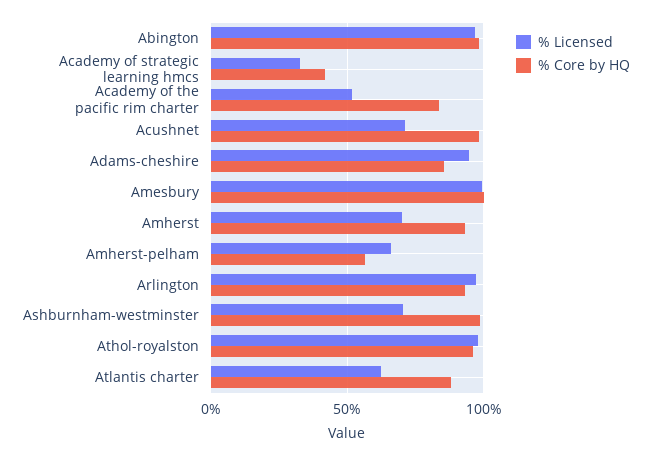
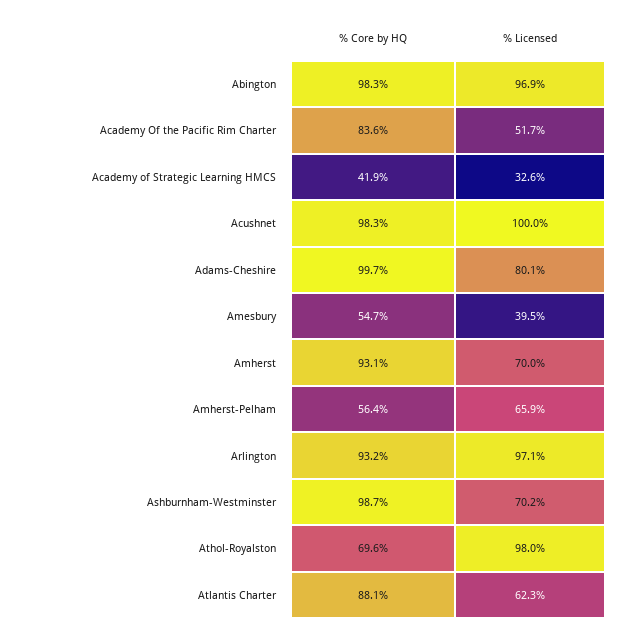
% Licensed, Acushnet: 70 -> 100
% Licensed, Adams-cheshire: 95 -> 80.1
% Core by HQ, Adams-cheshire: 85 -> 99.7
% Licensed, Amesbury: 100 -> 39.5
% Core by HQ, Amesbury: 100 -> 54.7
% Core by HQ, Athol-royalston: 95 -> 69.6

